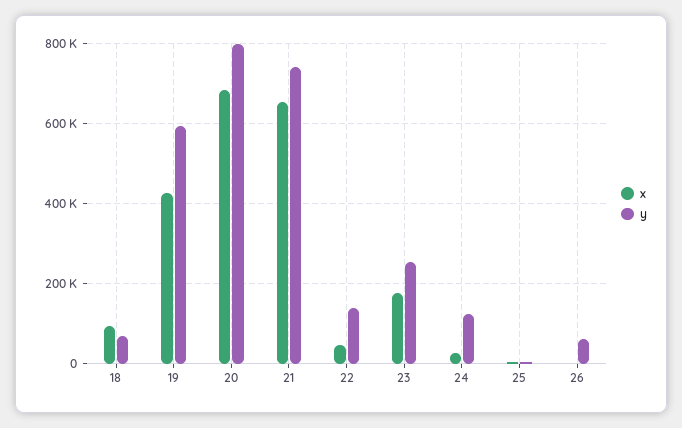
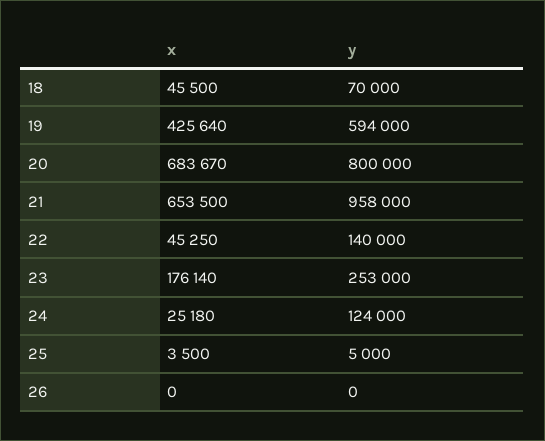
x, 18: 100000 -> 45500
y, 21: 740000 -> 958000
y, 26: 60000 -> 0

